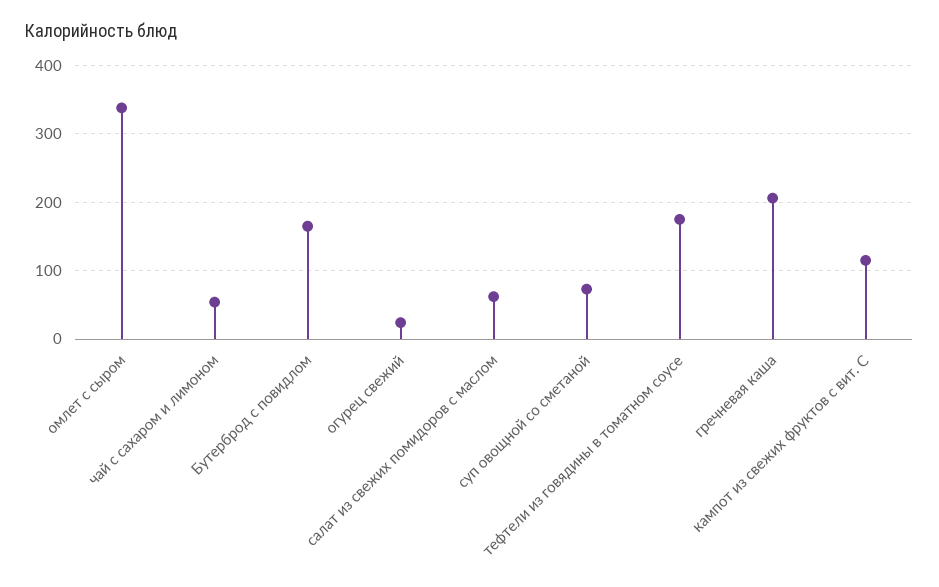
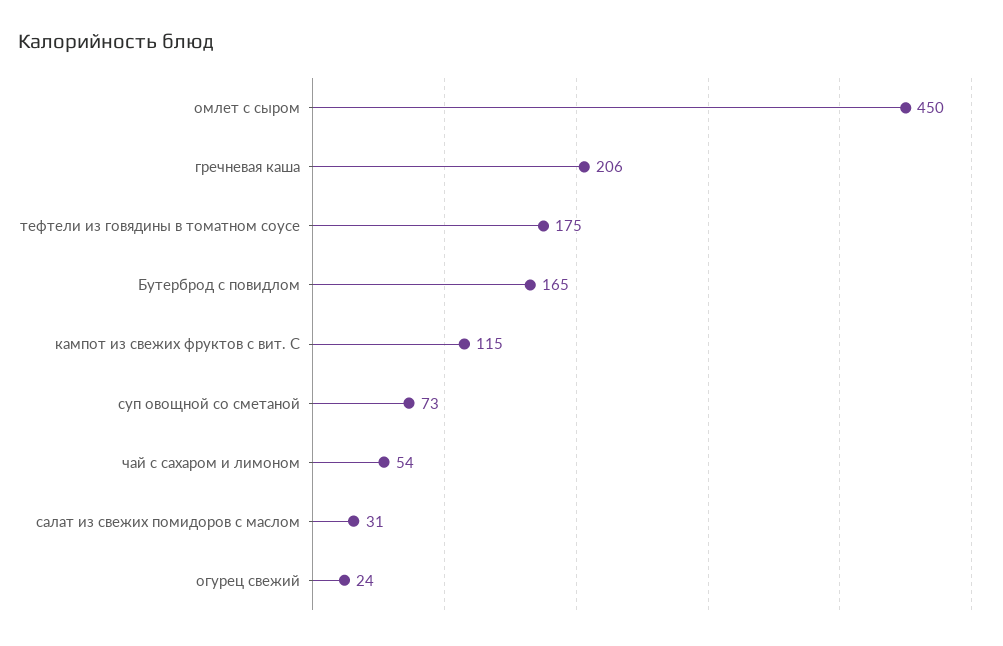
омлет с сыром: 340 -> 450
салат из свежих помидоров с маслом: 60 -> 31

